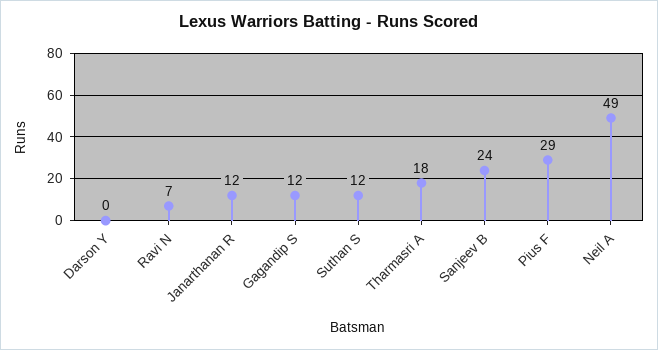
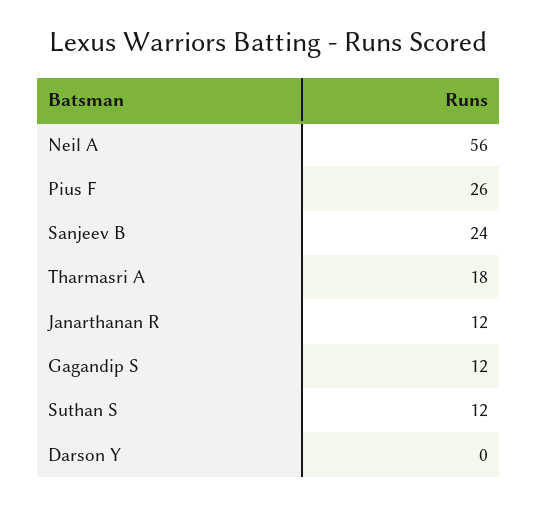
Ravi N: 7 -> none
Pius F: 29 -> 26
Neil A: 49 -> 56

